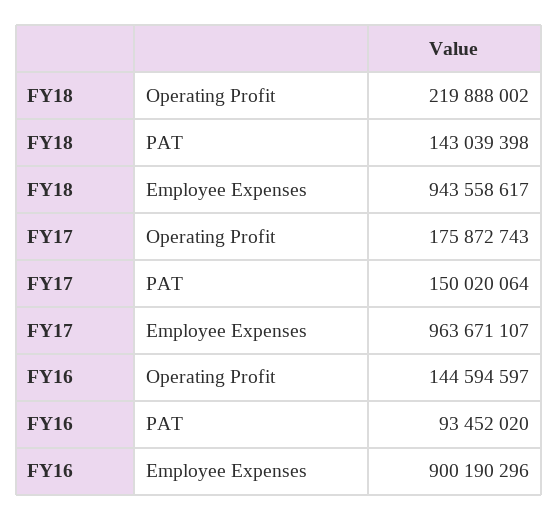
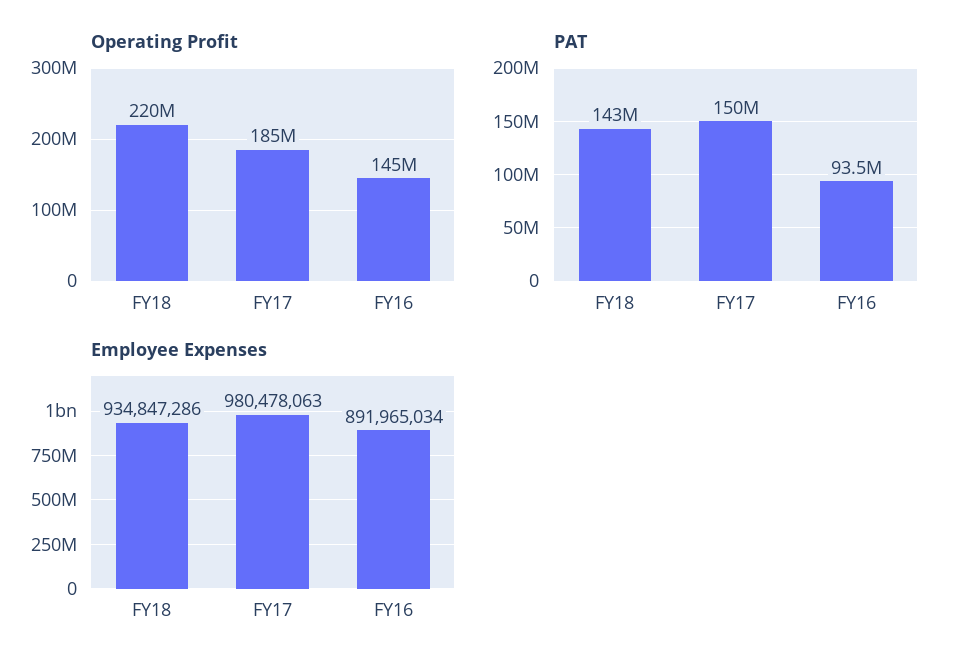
Employee Expenses, FY18: 943558617 -> 934847286
Operating Profit, FY17: 175872743 -> 185000000
Employee Expenses, FY17: 963671107 -> 980478063
Employee Expenses, FY16: 900190296 -> 891965034

